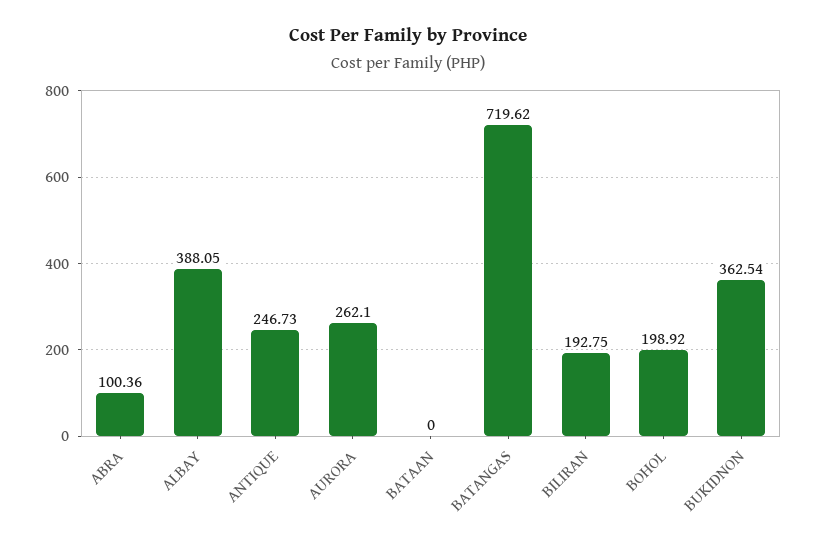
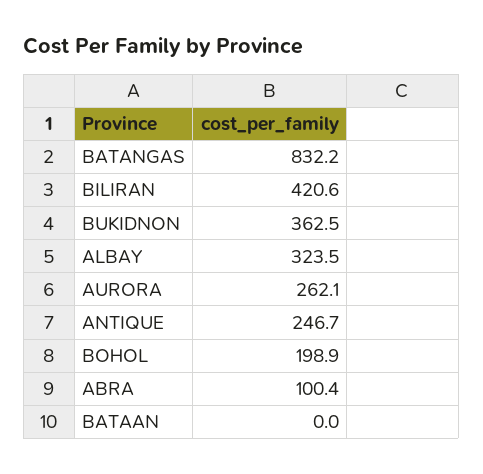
ALBAY: 388.05 -> 323.5
BATANGAS: 719.62 -> 832.2
BILIRAN: 192.75 -> 420.6

